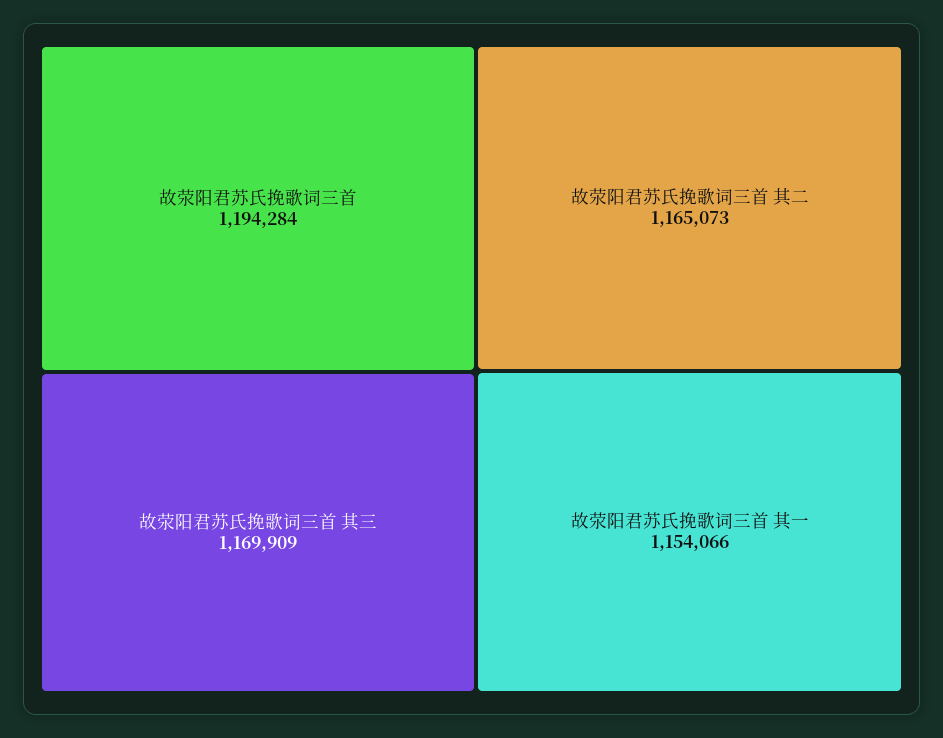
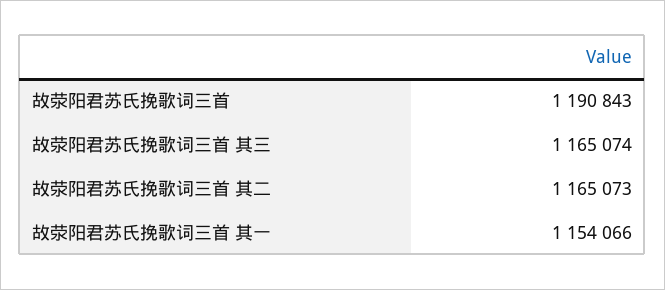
故荥阳君苏氏挽歌词三首: 1194284 -> 1190843
故荥阳君苏氏挽歌词三首 其三: 1169909 -> 1165074

